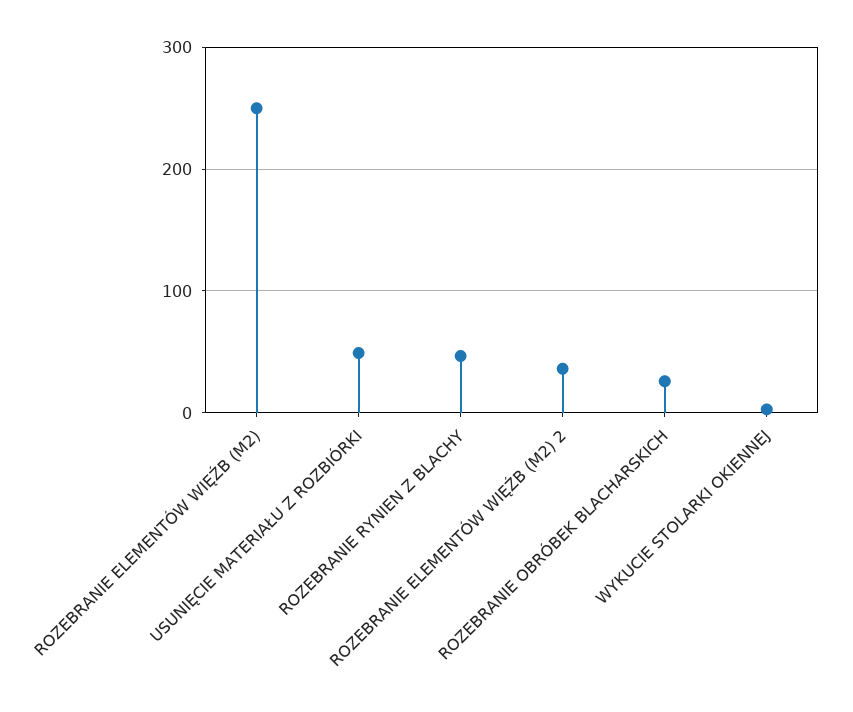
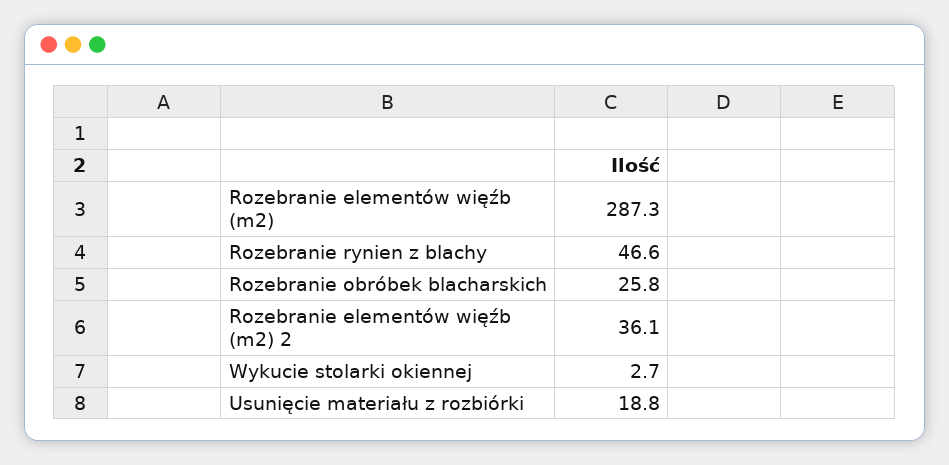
ROZEBRANIE ELEMENTÓW WIĘŹB (M2): 250 -> 287.3
USUNIĘCIE MATERIAŁU Z ROZBIÓRKI: 50 -> 18.8

